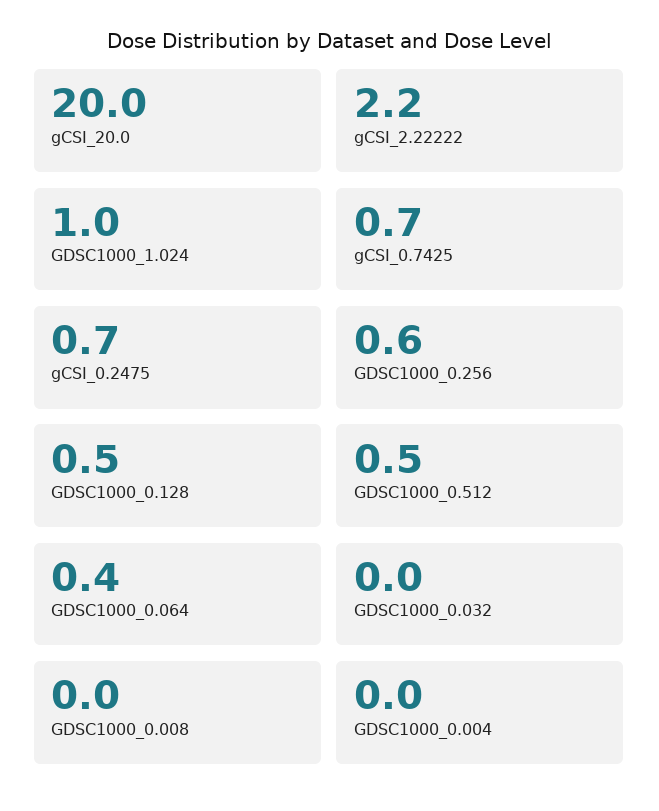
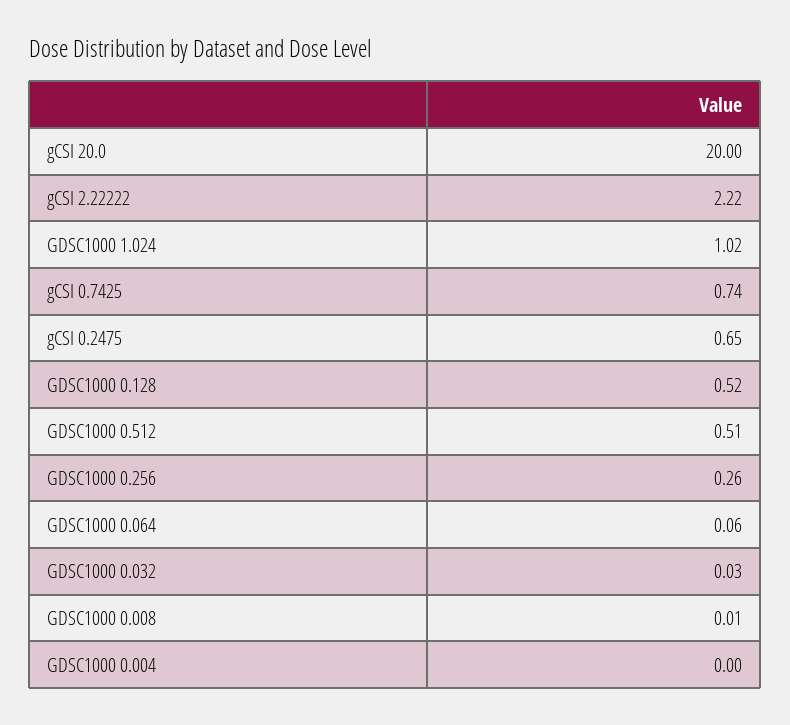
GDSC1000_0.256: 0.6 -> 0.26
GDSC1000_0.064: 0.4 -> 0.06

